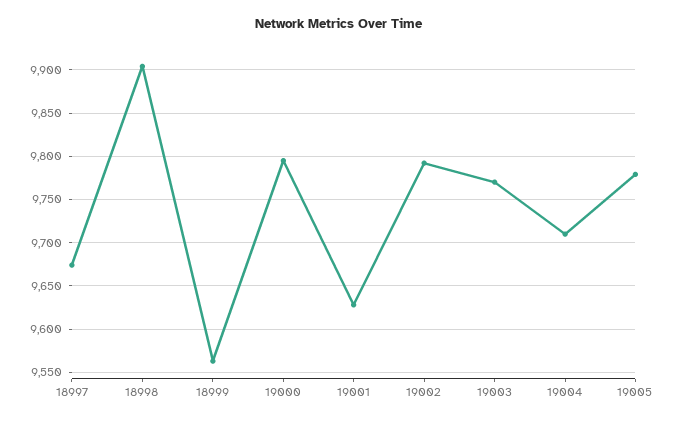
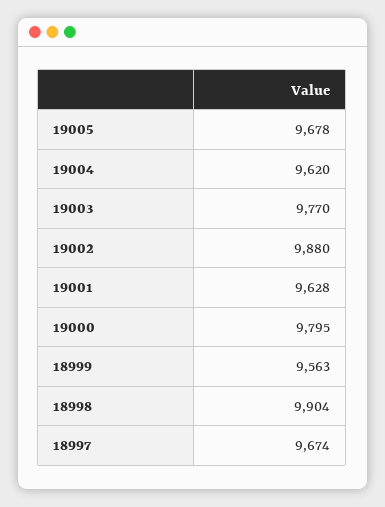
19002: 9790 -> 9880
19004: 9710 -> 9620
19005: 9780 -> 9678

